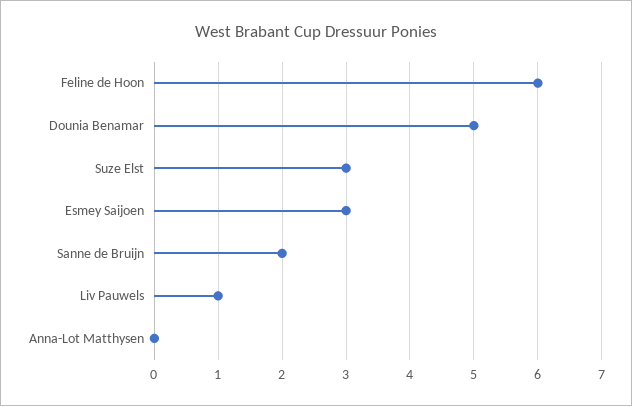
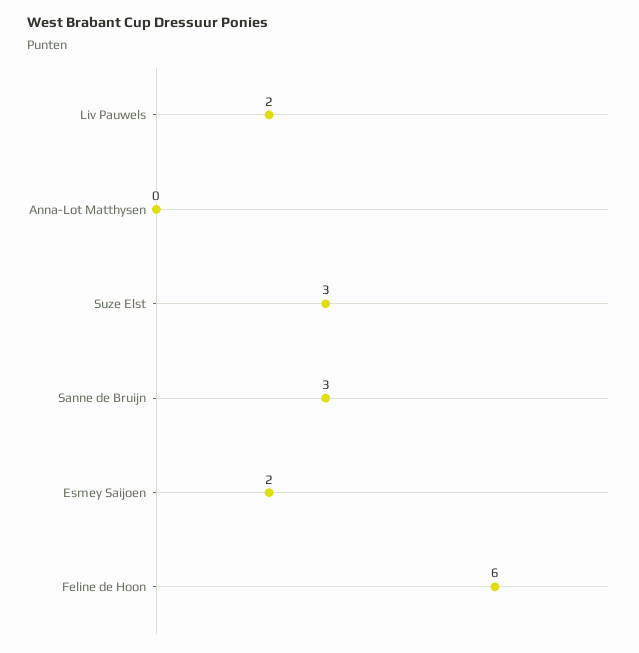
Dounia Benamar: 5 -> none
Esmey Saijoen: 3 -> 2
Sanne de Bruijn: 2 -> 3
Liv Pauwels: 1 -> 2

